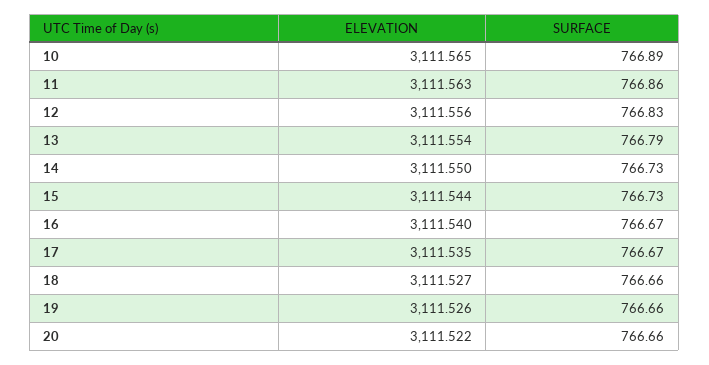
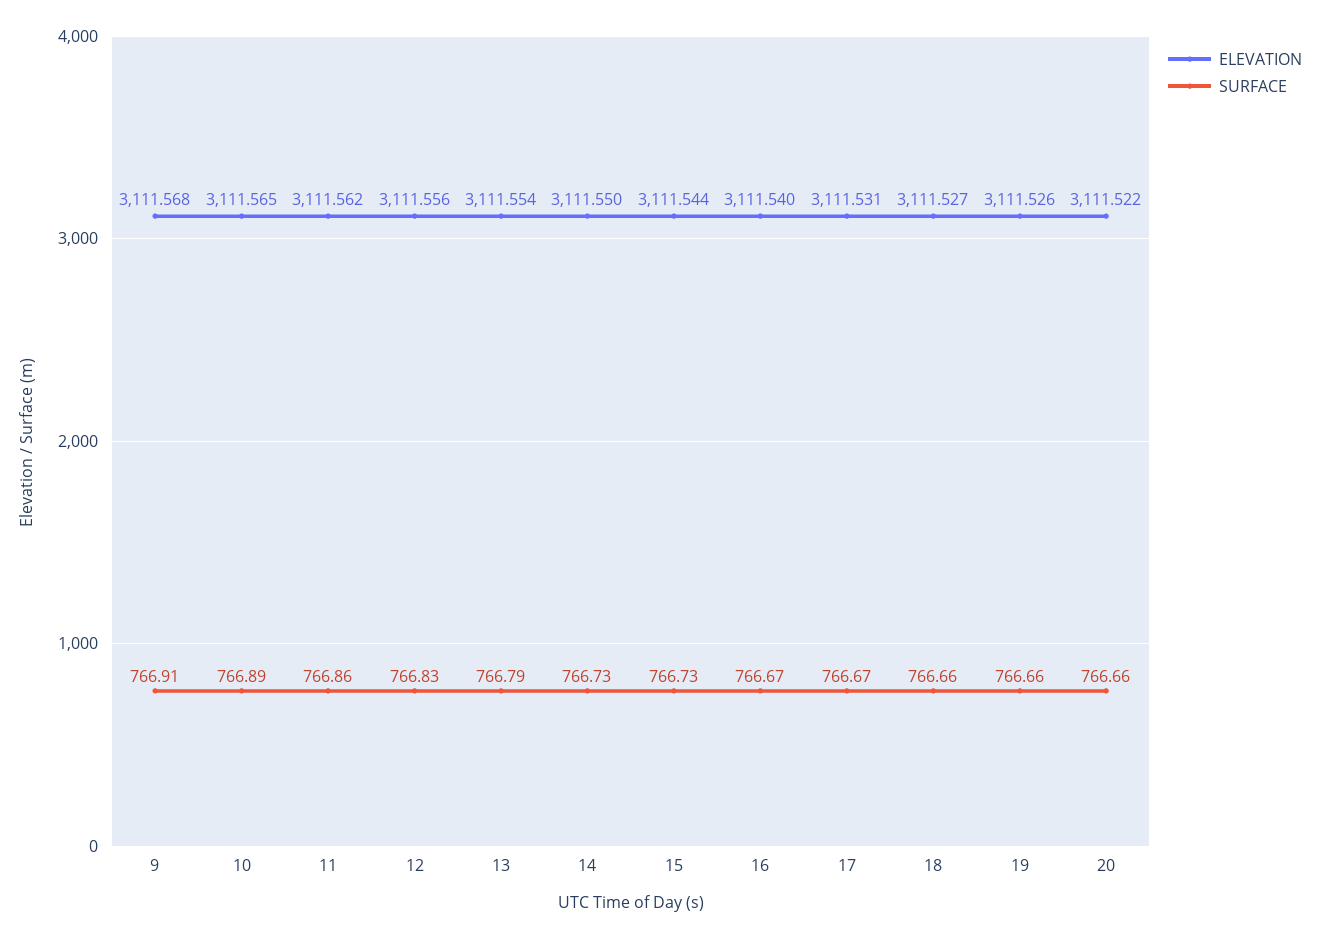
ELEVATION, 11: 3111.563 -> 3111.562
ELEVATION, 17: 3111.535 -> 3111.531
ELEVATION, 9: none -> 3111.568
SURFACE, 9: none -> 766.91

